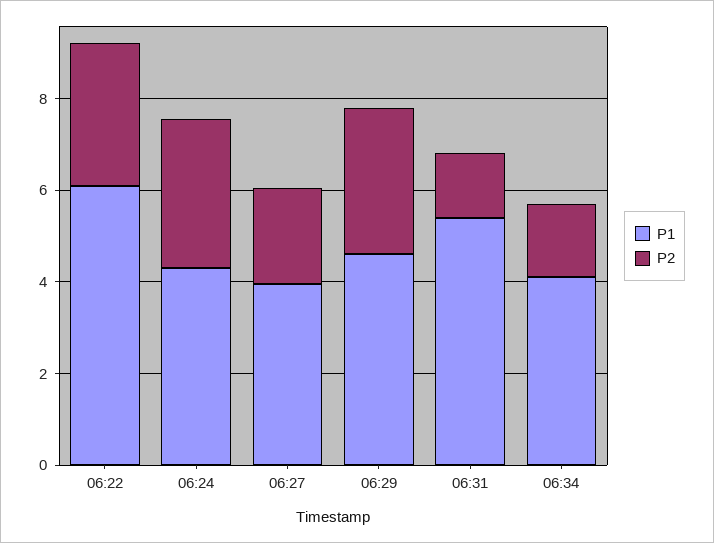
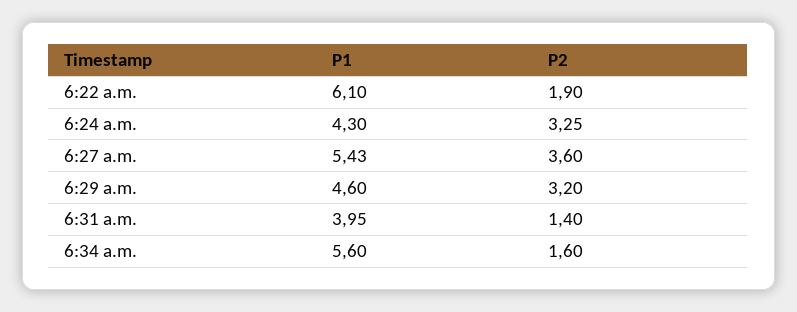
P2, 06:22: 3 -> 1.9
P1, 06:27: 4 -> 5.43
P2, 06:27: 2 -> 3.6
P1, 06:31: 5.5 -> 3.95
P1, 06:34: 4 -> 5.6

